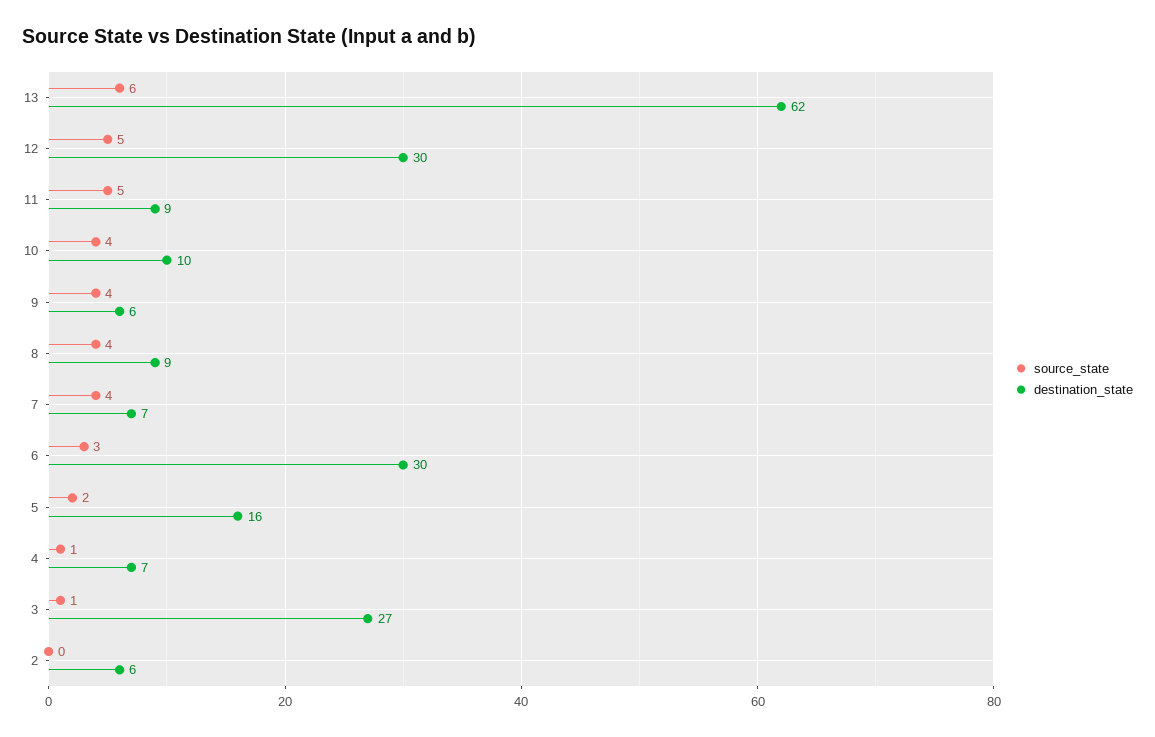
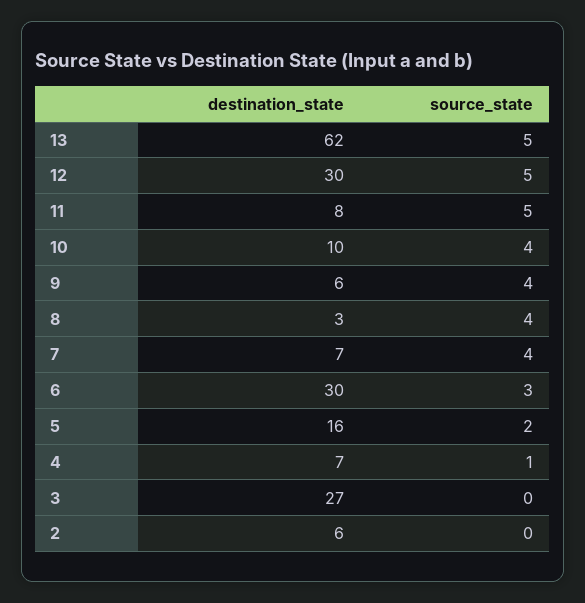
source_state, 13: 6 -> 5
destination_state, 11: 9 -> 8
destination_state, 8: 9 -> 3
source_state, 3: 1 -> 0

